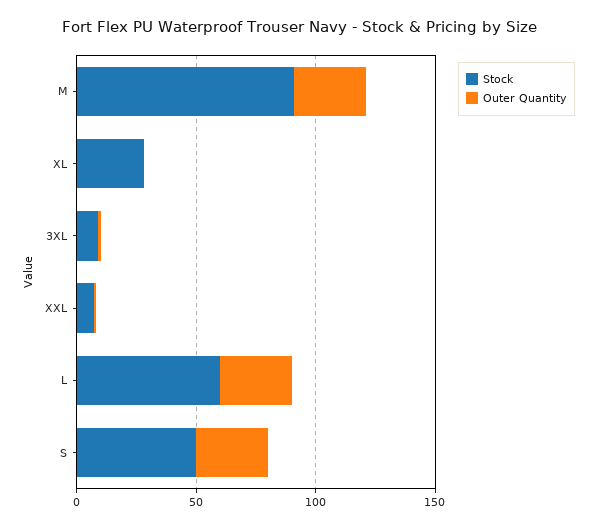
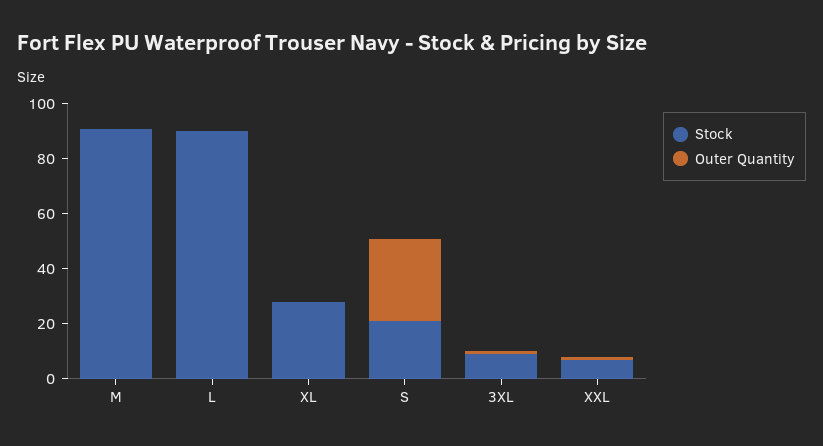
Outer Quantity, M: 30 -> 0
Stock, L: 60 -> 90
Outer Quantity, L: 30 -> 0
Stock, S: 50 -> 20

